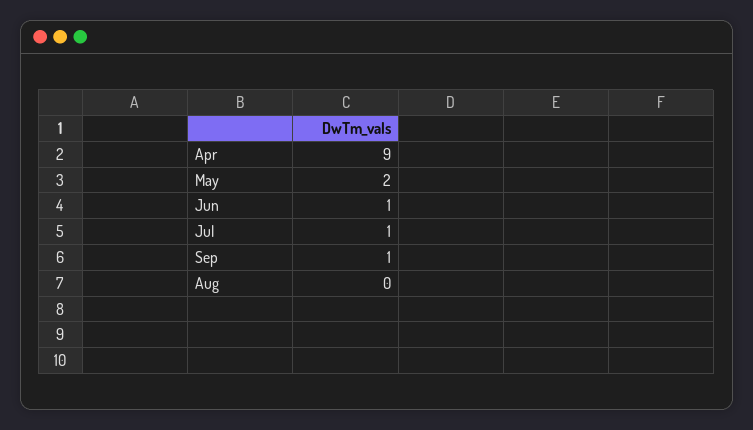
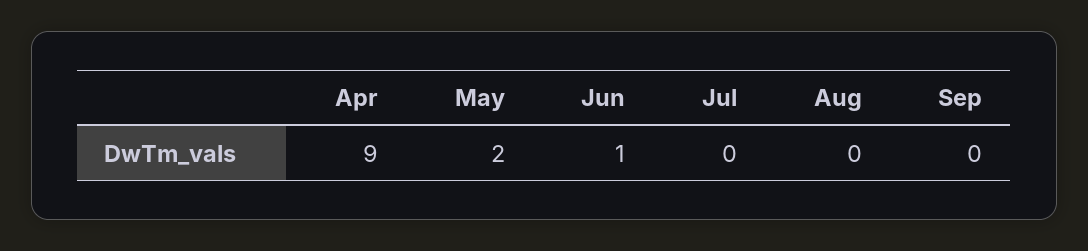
Jul: 1 -> 0
Sep: 1 -> 0

